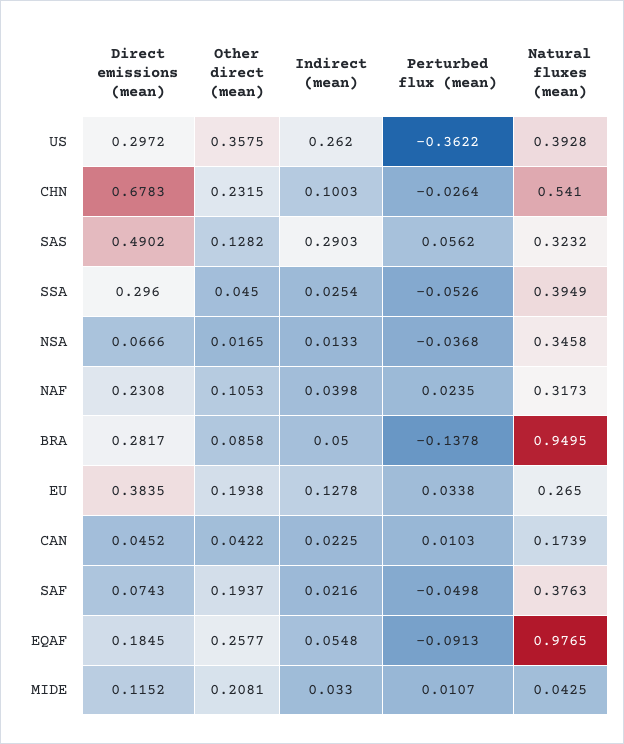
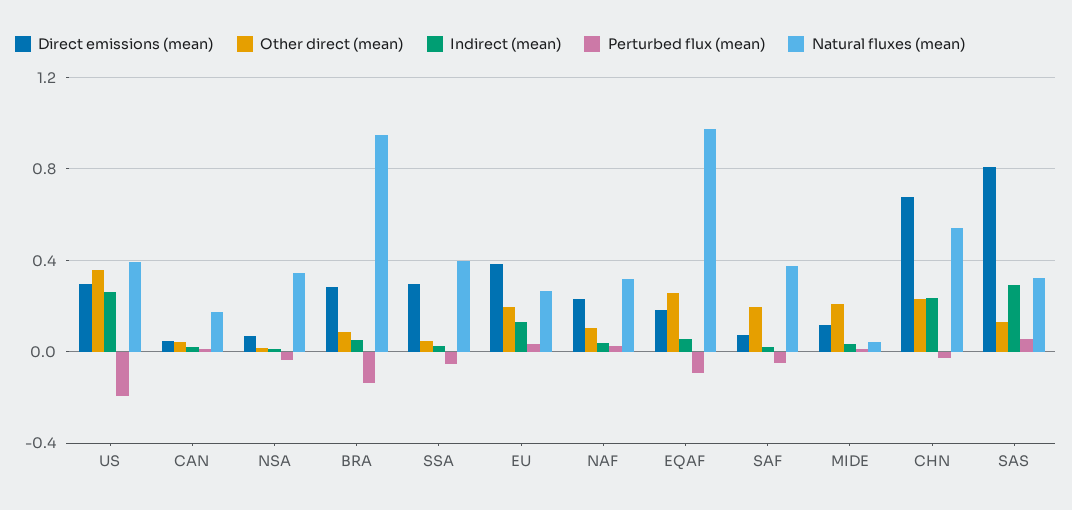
Perturbed flux (mean), US: -0.3622 -> -0.2
Indirect (mean), CHN: 0.1003 -> 0.25
Direct emissions (mean), SAS: 0.4902 -> 0.8

